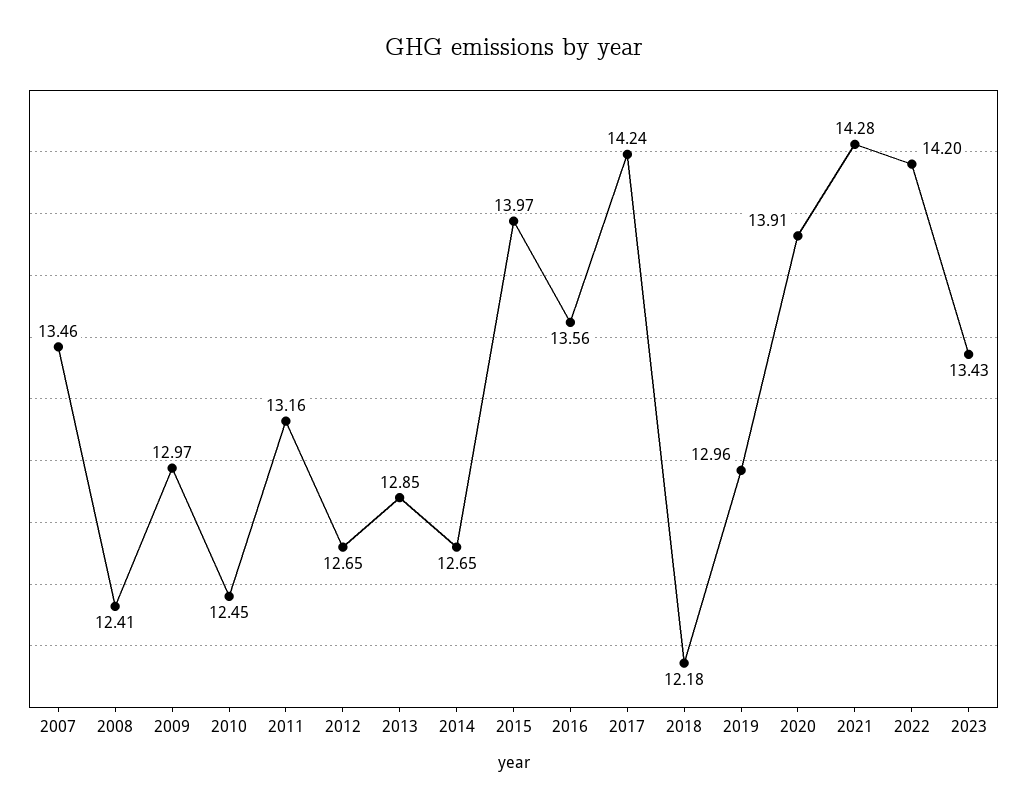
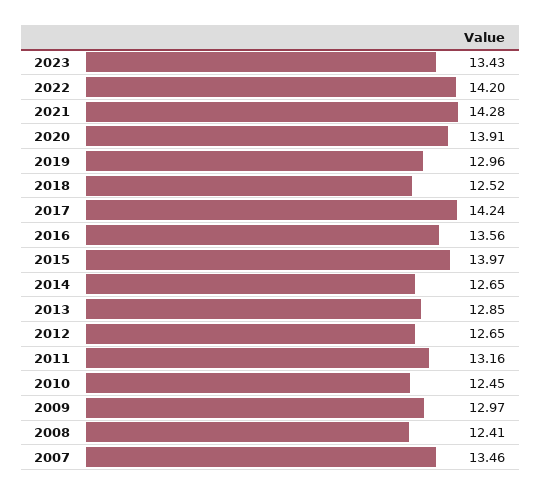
2018: 12.18 -> 12.52

